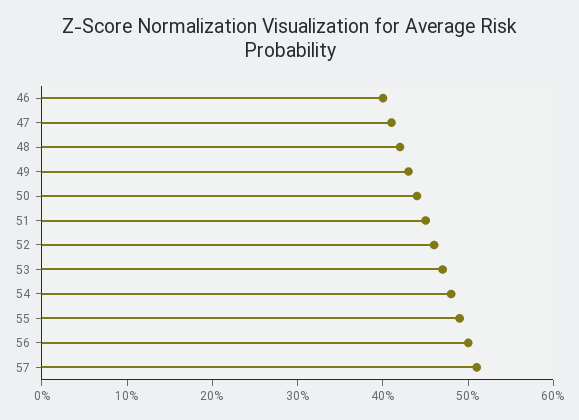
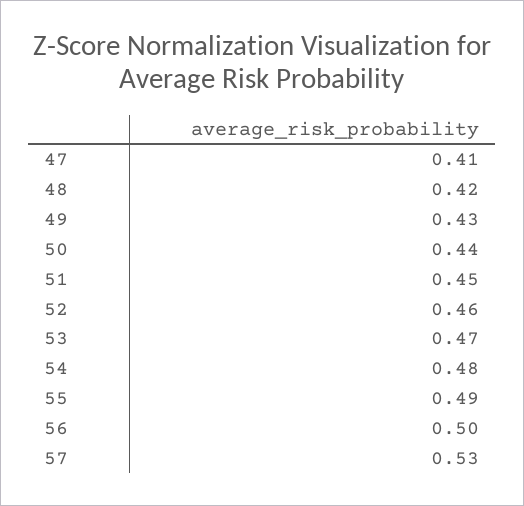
46: 0.4 -> none
57: 0.51 -> 0.53

